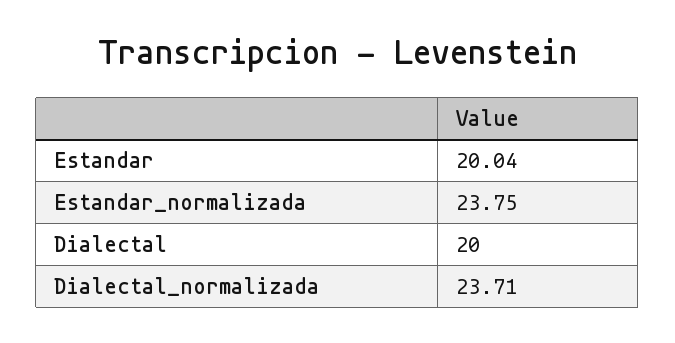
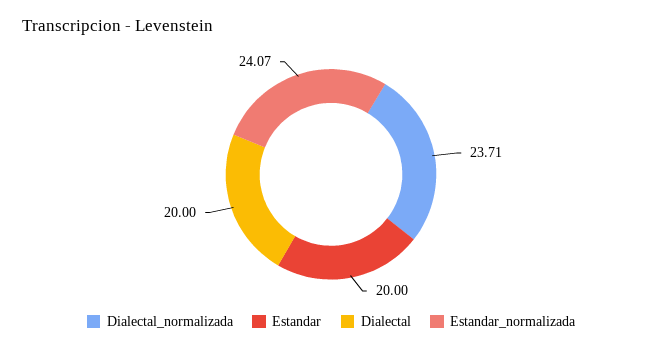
Estandar: 20.04 -> 20
Estandar_normalizada: 23.75 -> 24.07

